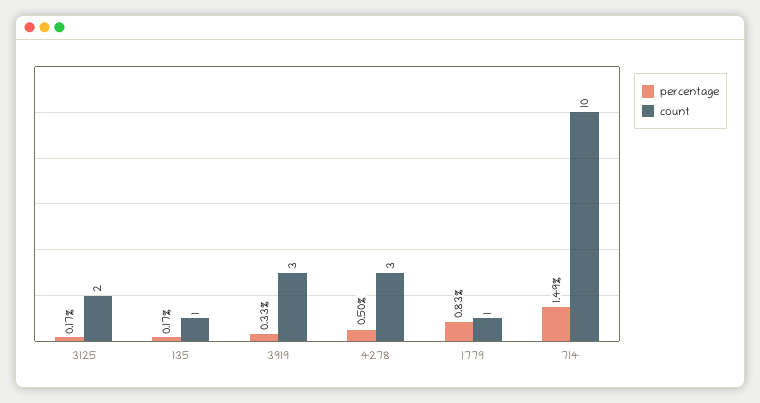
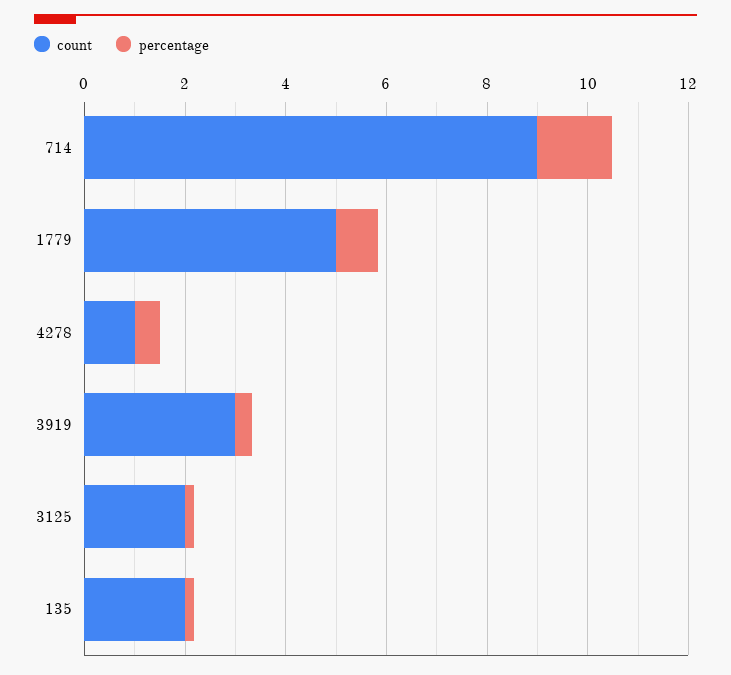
count, 135: 1 -> 2
count, 4278: 3 -> 1
count, 1779: 1 -> 5
count, 714: 10 -> 9

